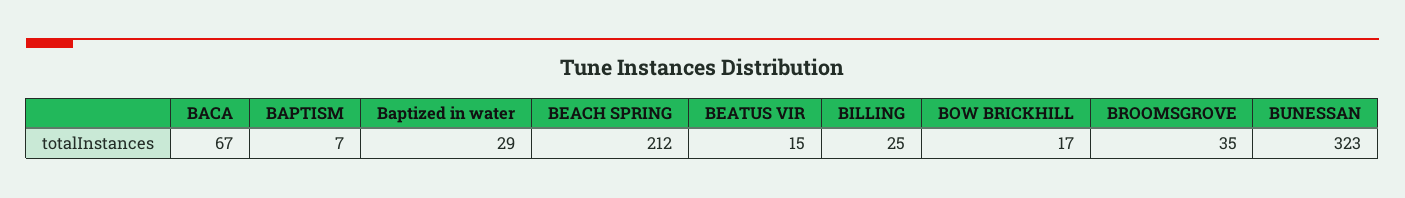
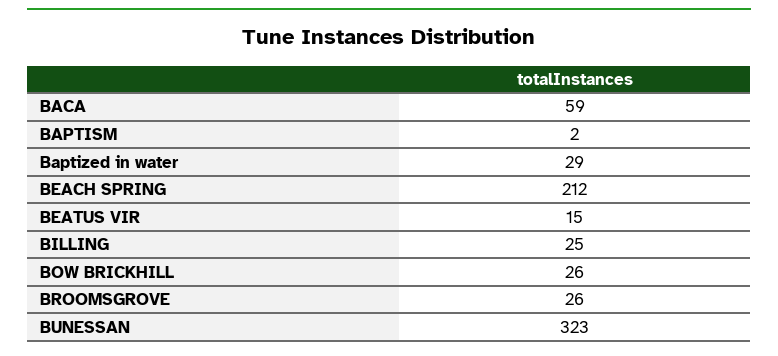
BACA: 67 -> 59
BAPTISM: 7 -> 2
BOW BRICKHILL: 17 -> 26
BROOMSGROVE: 35 -> 26

